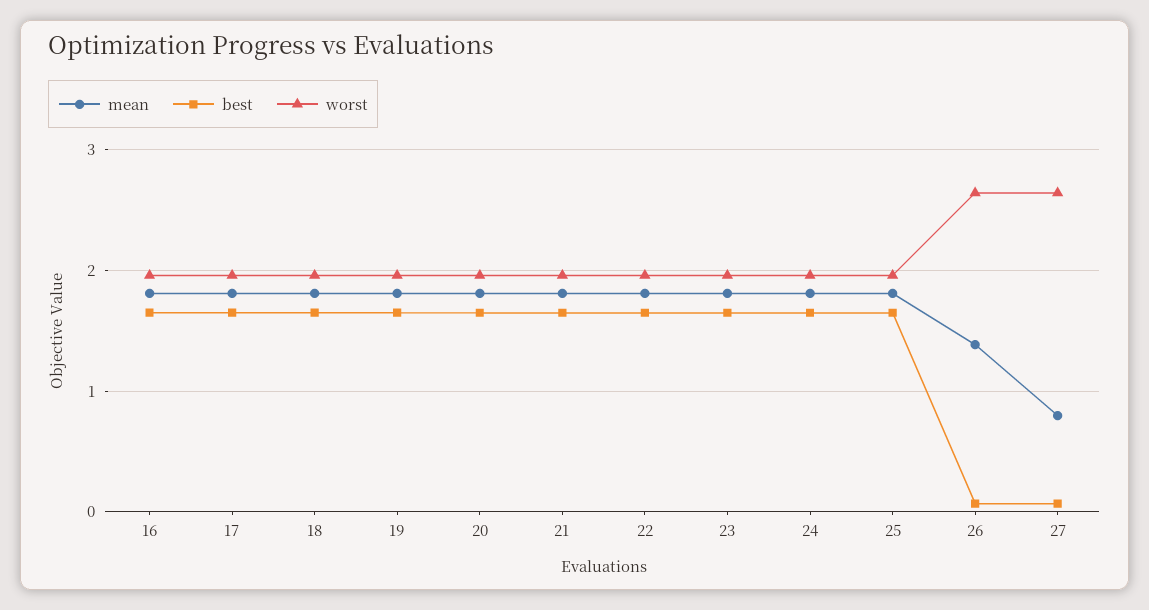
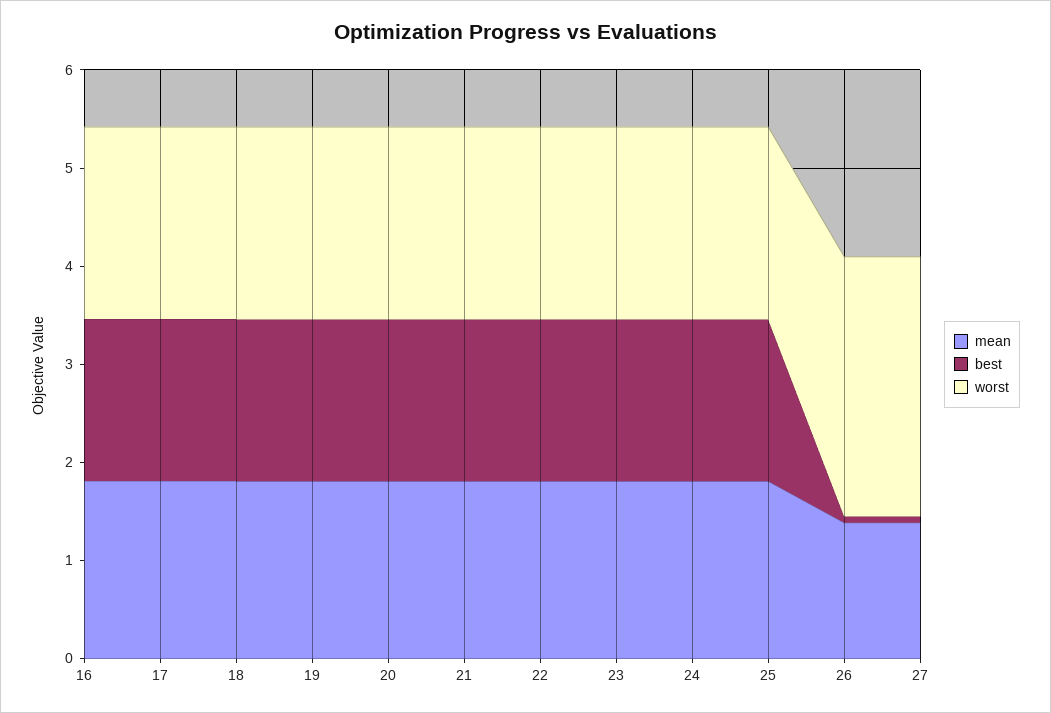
mean, 27: 0.8 -> 1.4

